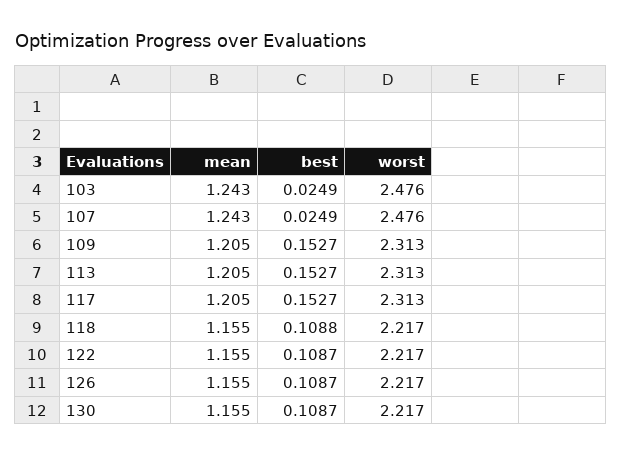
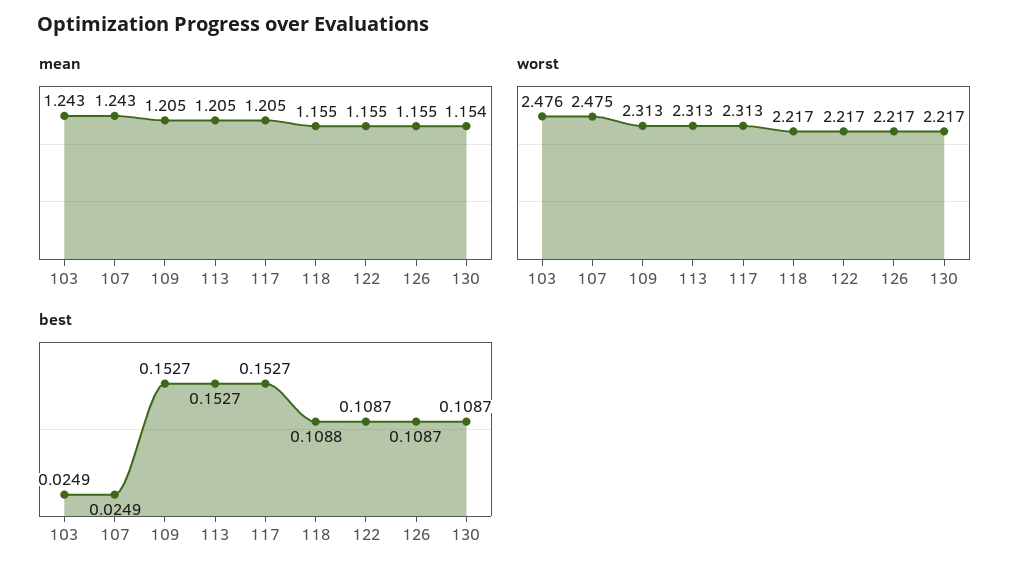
worst, 107: 2.476 -> 2.475
mean, 130: 1.155 -> 1.154

